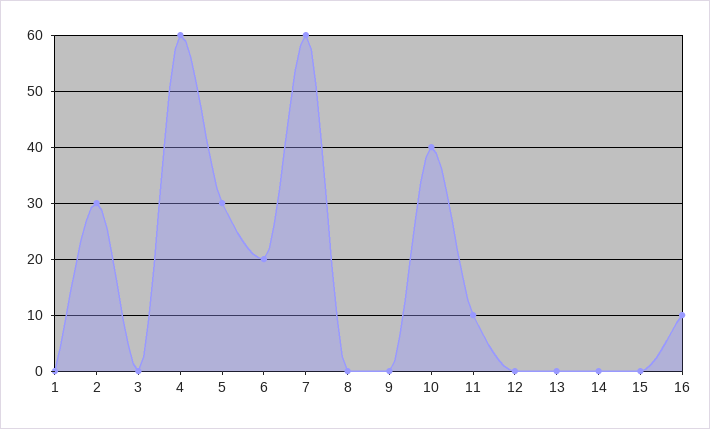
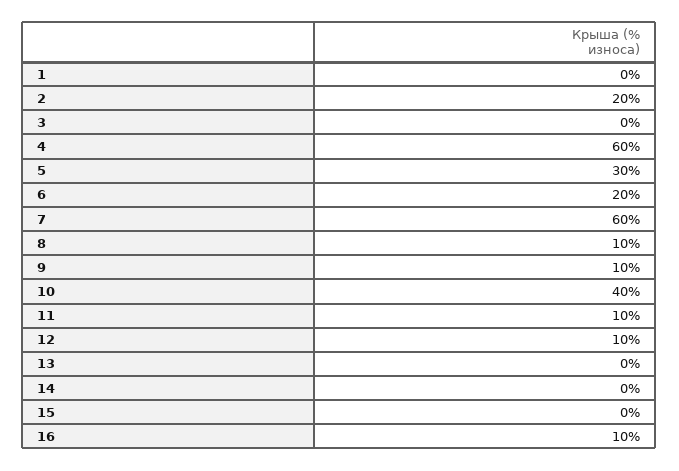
2: 30 -> 20
8: 0 -> 10
9: 0 -> 10
12: 0 -> 10

